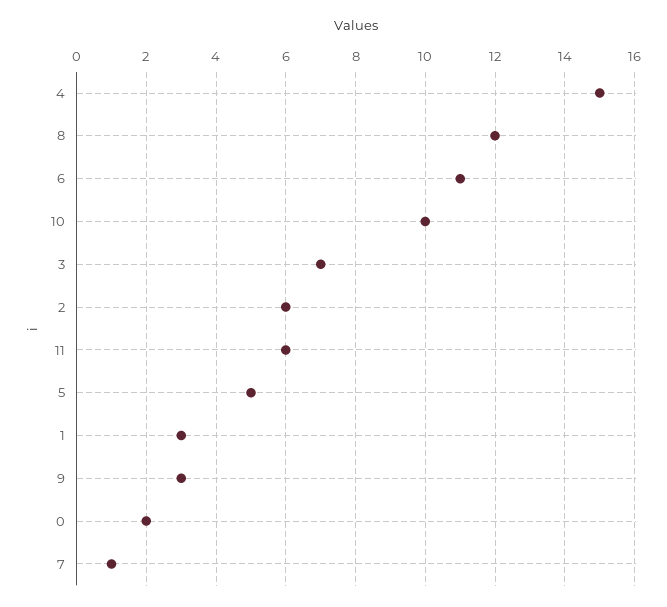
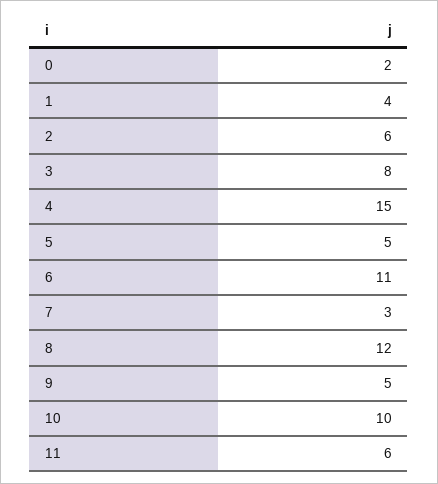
3: 7 -> 8
1: 3 -> 4
9: 3 -> 5
7: 1 -> 3

